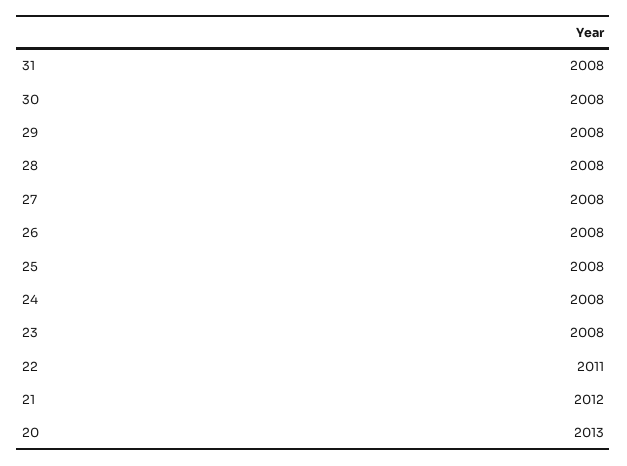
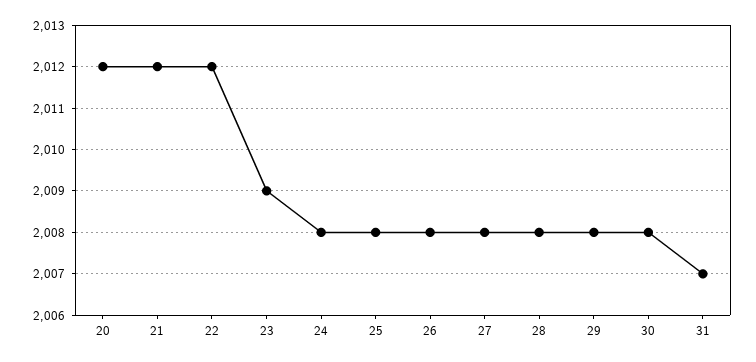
31: 2008 -> 2007
23: 2008 -> 2009
22: 2011 -> 2012
20: 2013 -> 2012

